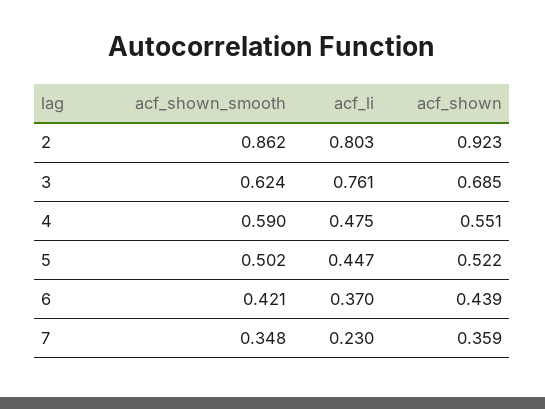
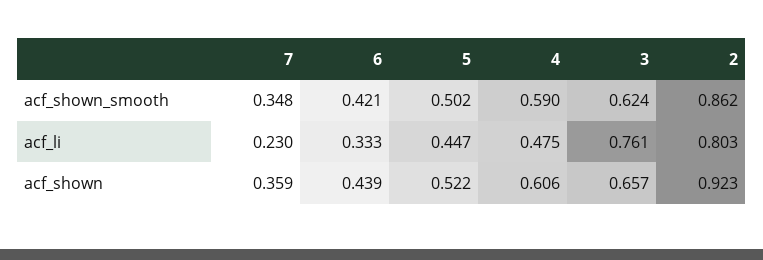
acf_shown, 3: 0.685 -> 0.657
acf_shown, 4: 0.551 -> 0.606
acf_li, 6: 0.37 -> 0.333

